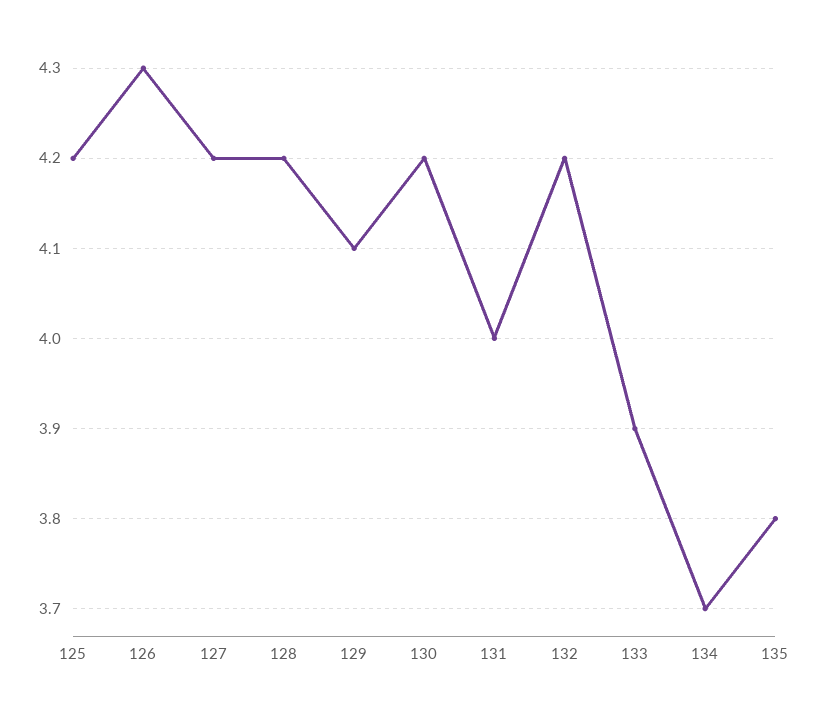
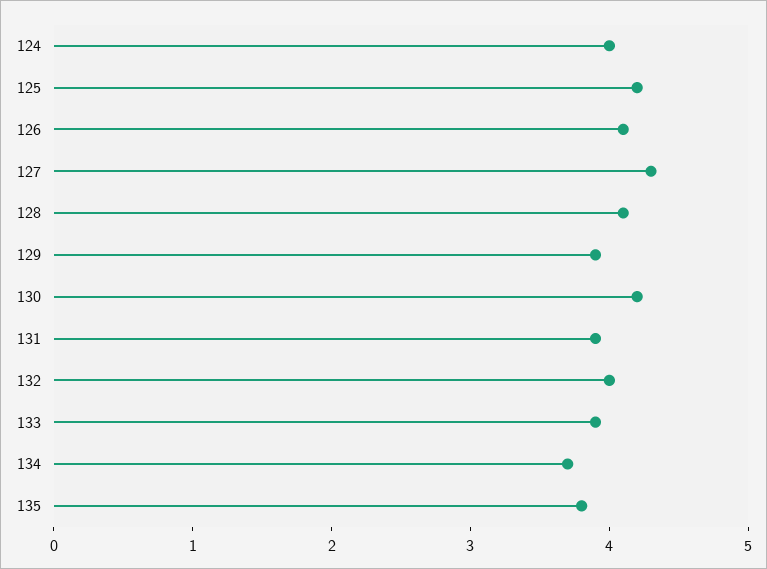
126: 4.3 -> 4.1
127: 4.2 -> 4.3
128: 4.2 -> 4.1
129: 4.1 -> 3.9
131: 4 -> 3.9
132: 4.2 -> 4
124: none -> 4

